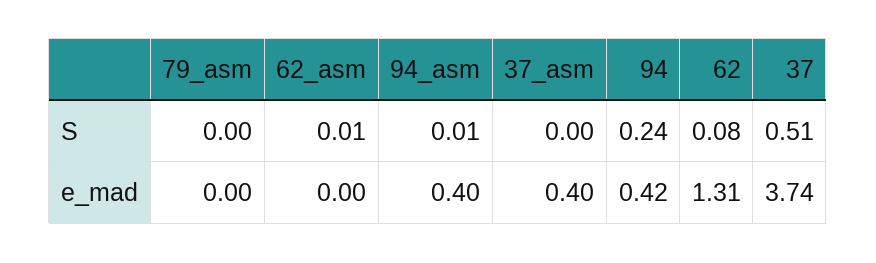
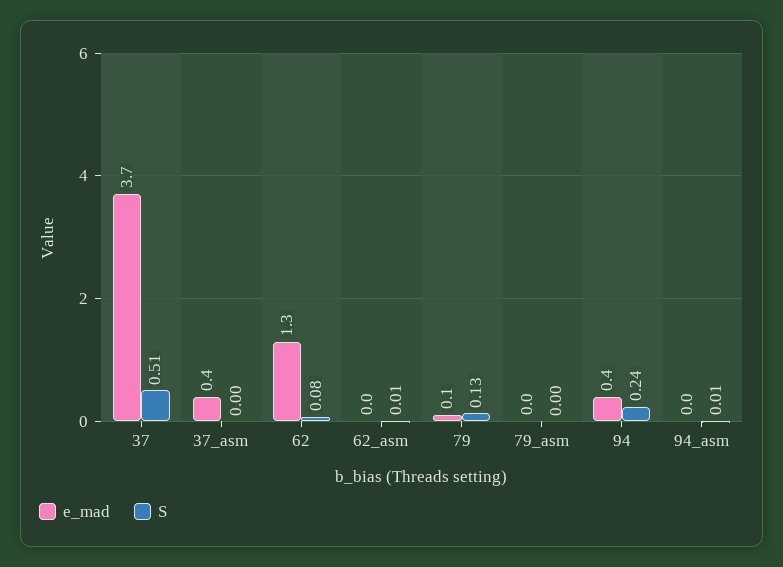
e_mad, 94_asm: 0.4 -> 0
e_mad, 79: none -> 0.1
S, 79: none -> 0.13

